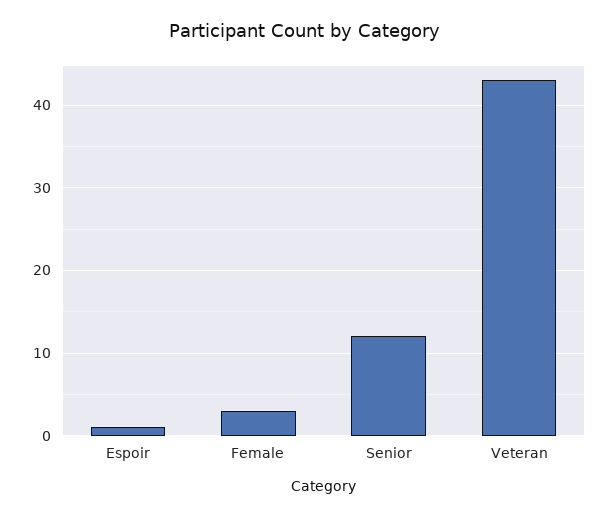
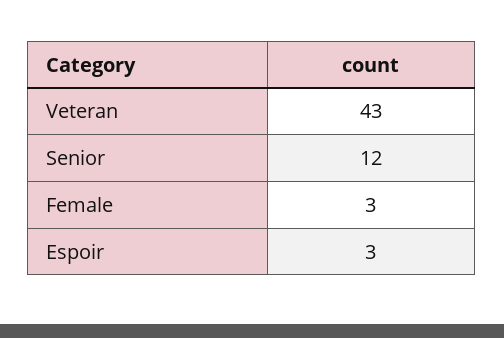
Espoir: 1 -> 3

